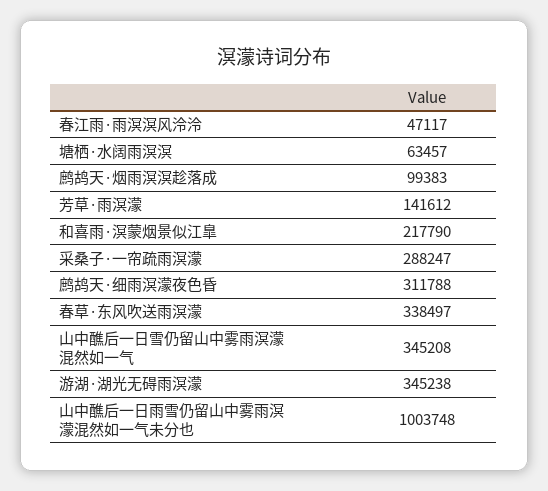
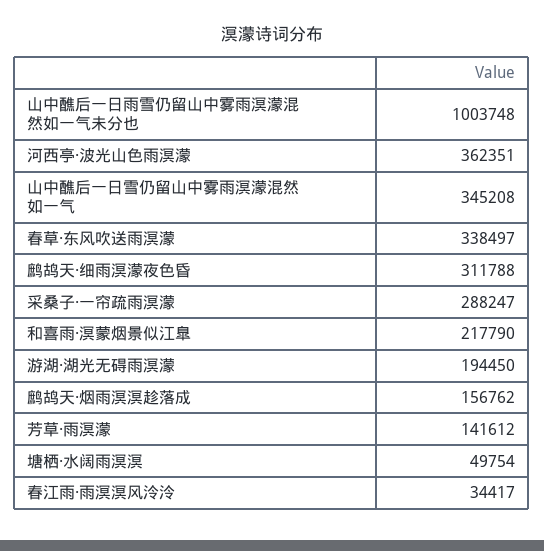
春江雨·雨溟溟风泠泠: 47117 -> 34417
塘栖·水阔雨溟溟: 63457 -> 49754
鹧鸪天·烟雨溟溟趁落成: 99383 -> 156762
游湖·湖光无碍雨溟濛: 345238 -> 194450
河西亭·波光山色雨溟濛: none -> 362351

